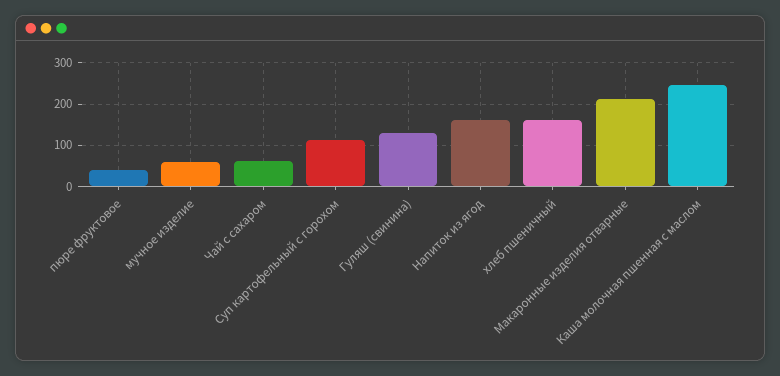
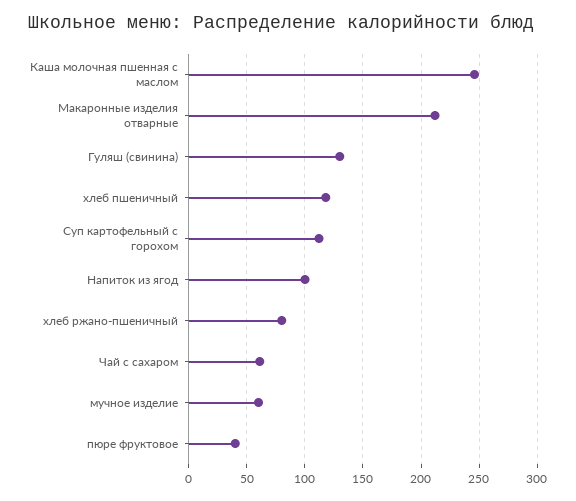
Напиток из ягод: 160 -> 100
хлеб пшеничный: 160 -> 120
хлеб ржано-пшеничный: none -> 80

